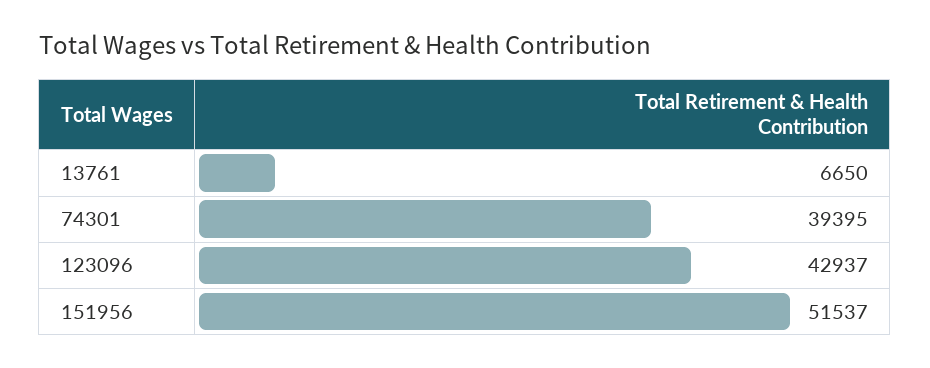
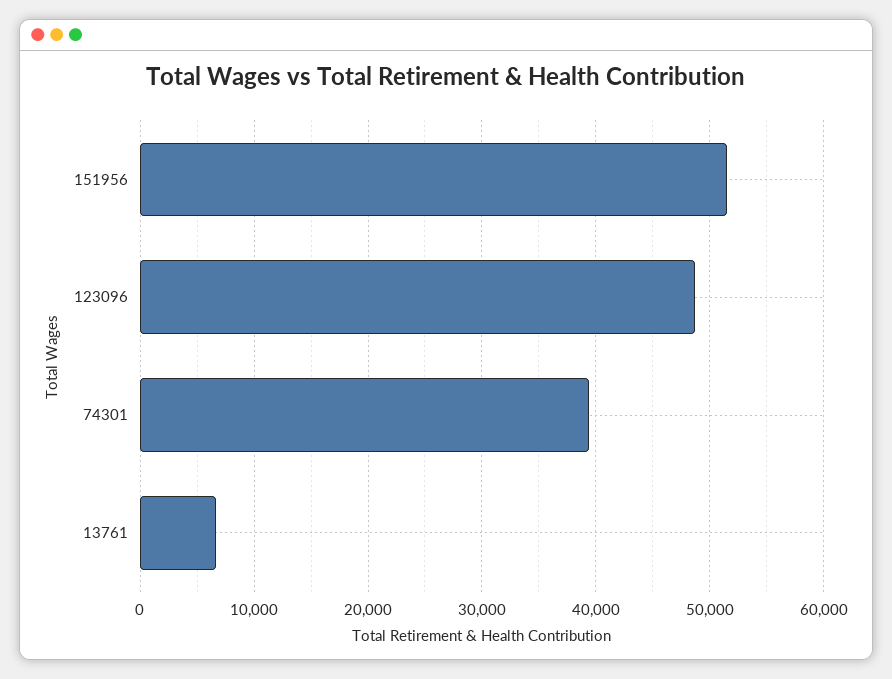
123096: 42937 -> 49000

